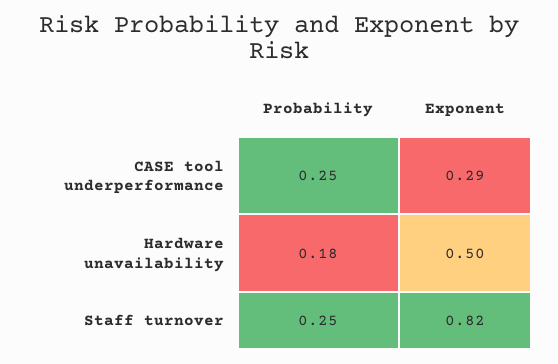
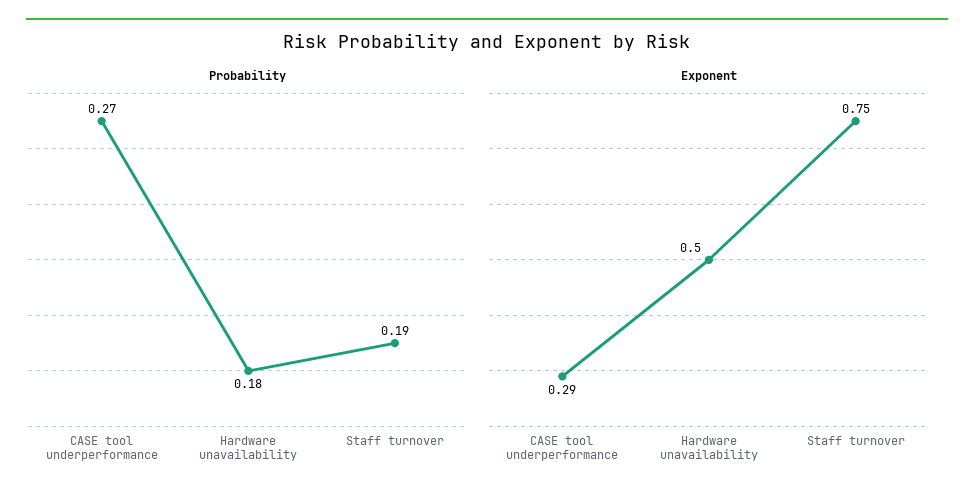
Probability, CASE tool underperformance: 0.25 -> 0.27
Probability, Staff turnover: 0.25 -> 0.19
Exponent, Staff turnover: 0.82 -> 0.75

